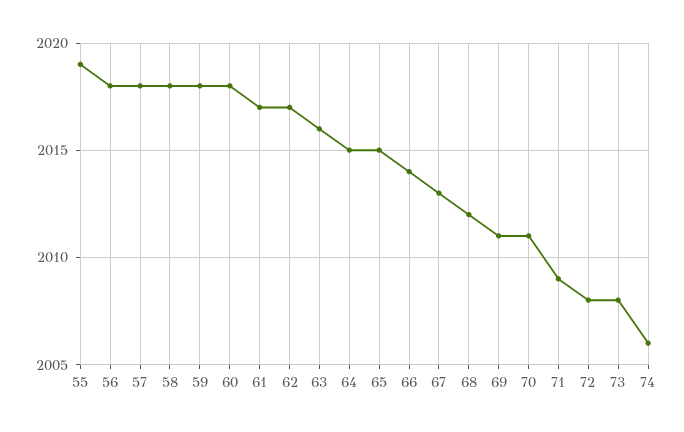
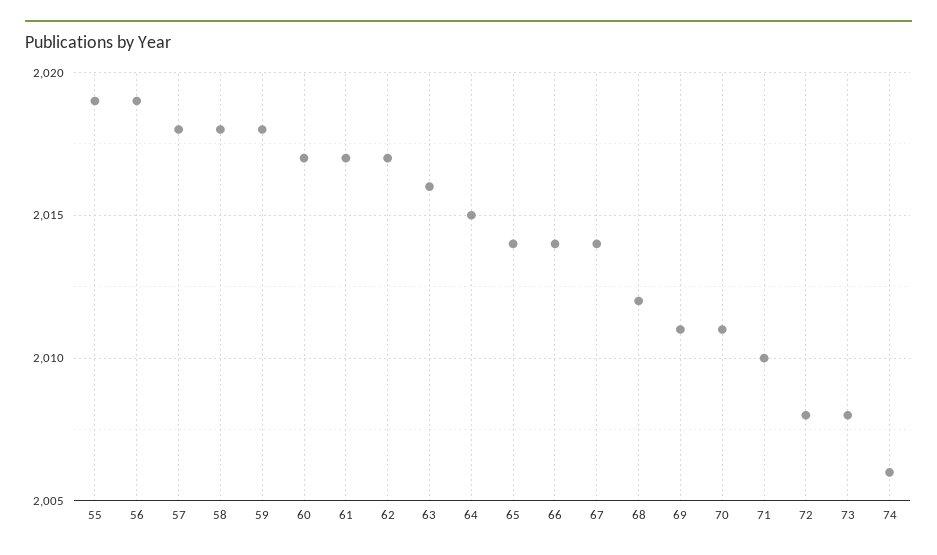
56: 2018 -> 2019
60: 2018 -> 2017
65: 2015 -> 2014
67: 2013 -> 2014
71: 2009 -> 2010

